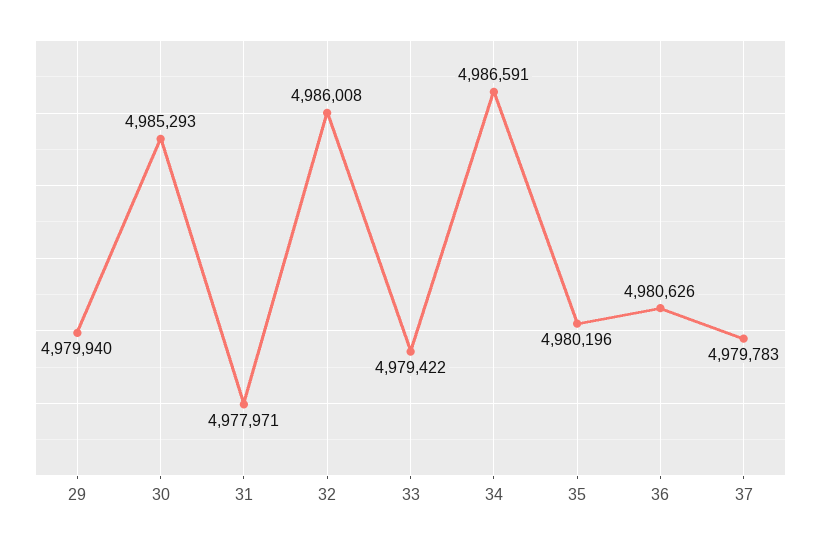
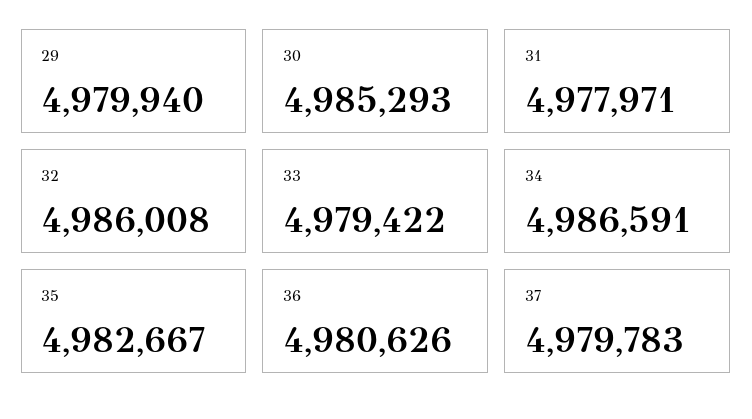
35: 4980196 -> 4982667

